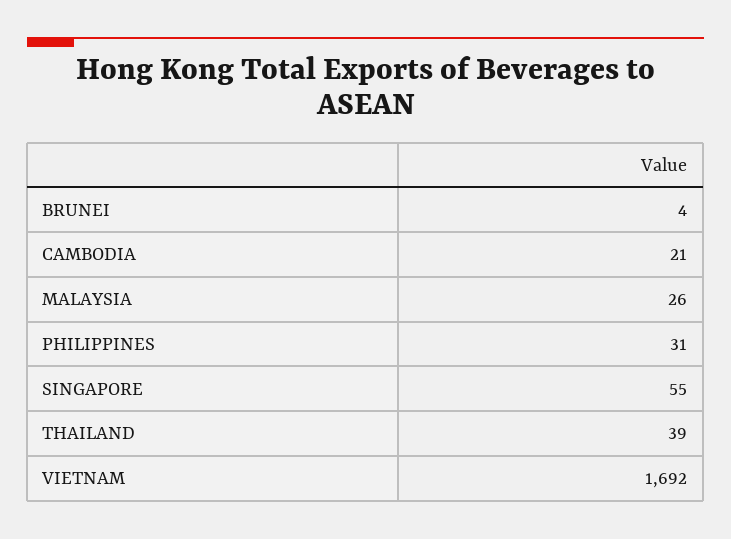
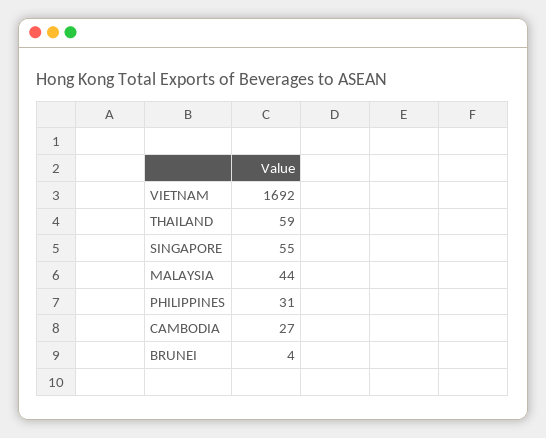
CAMBODIA: 21 -> 27
MALAYSIA: 26 -> 44
THAILAND: 39 -> 59

